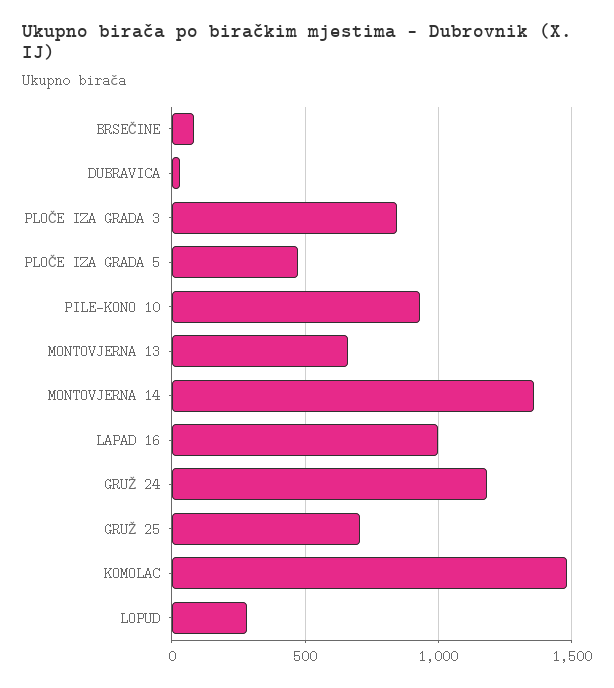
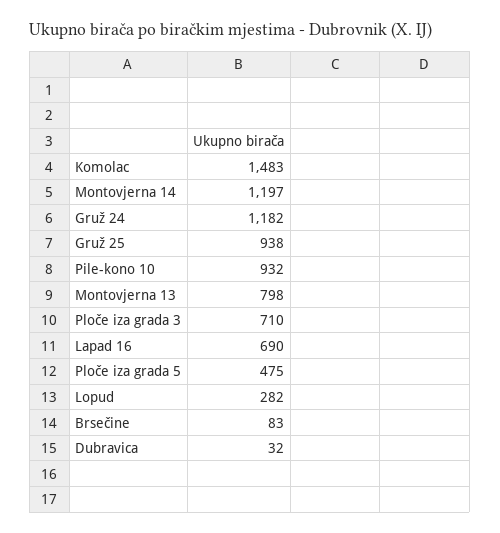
PLOČE IZA GRADA 3: 850 -> 710
MONTOVJERNA 13: 650 -> 798
MONTOVJERNA 14: 1350 -> 1197
LAPAD 16: 1000 -> 690
GRUŽ 25: 700 -> 938

